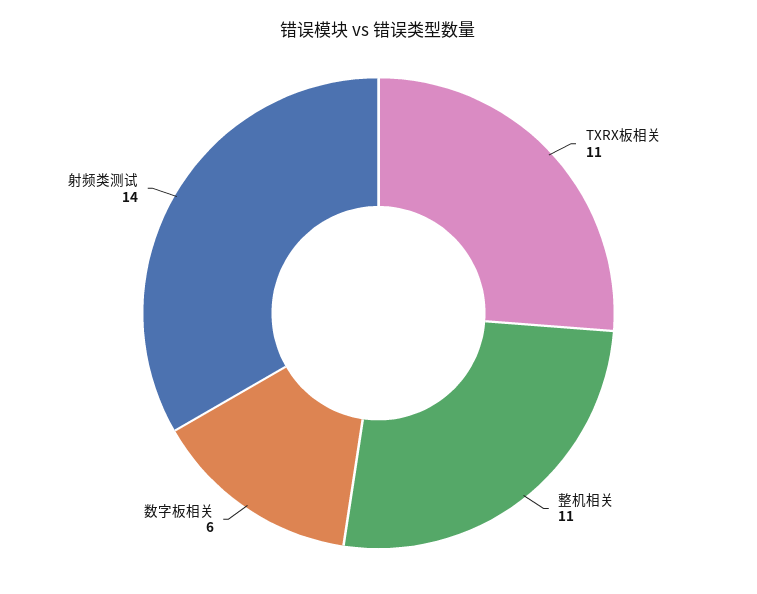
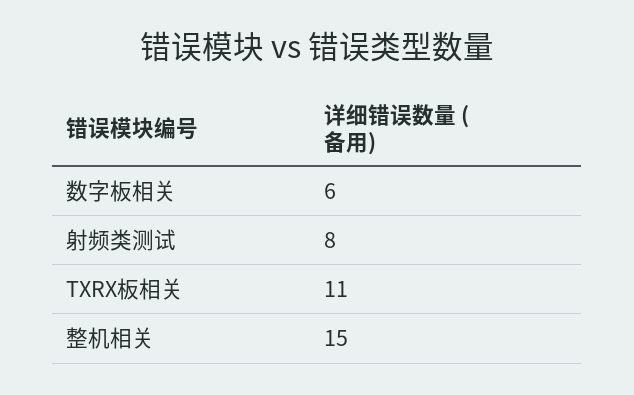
整机相关: 11 -> 15
射频类测试: 14 -> 8

